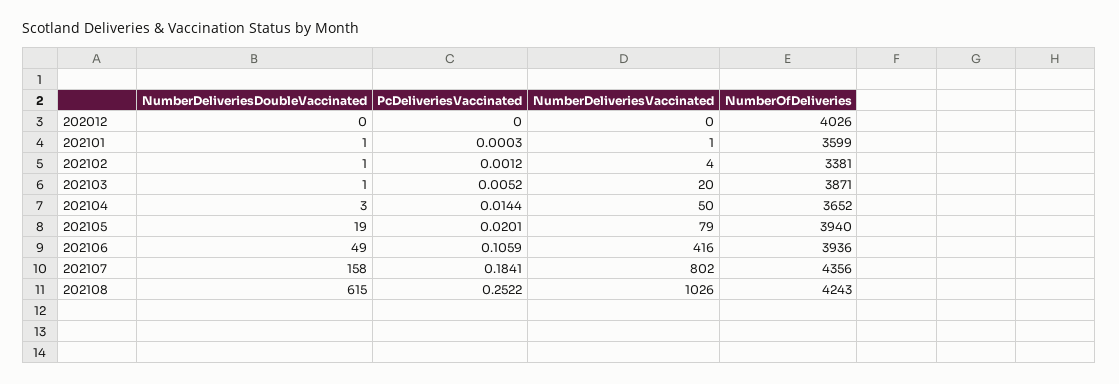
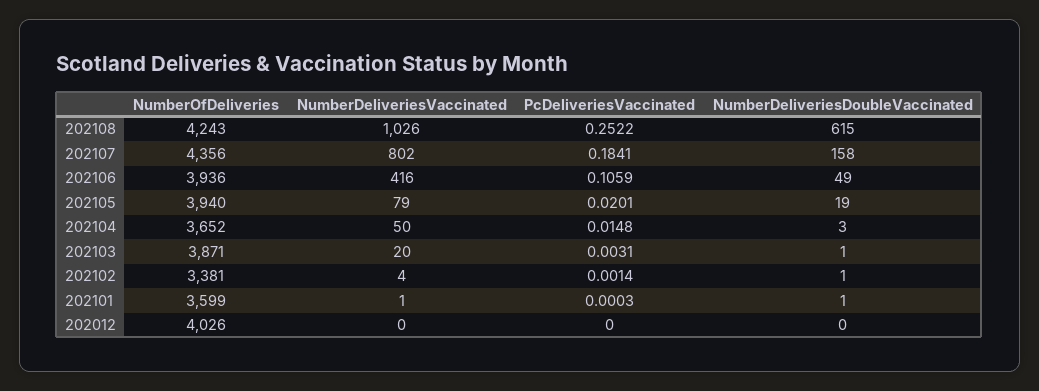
PcDeliveriesVaccinated, 202102: 0.0012 -> 0.0014
PcDeliveriesVaccinated, 202103: 0.0052 -> 0.0031
PcDeliveriesVaccinated, 202104: 0.0144 -> 0.0148

